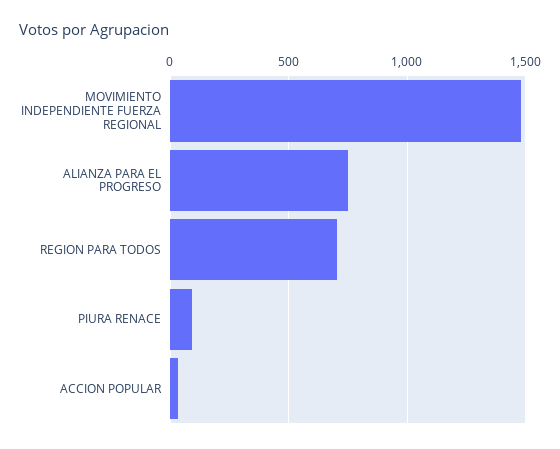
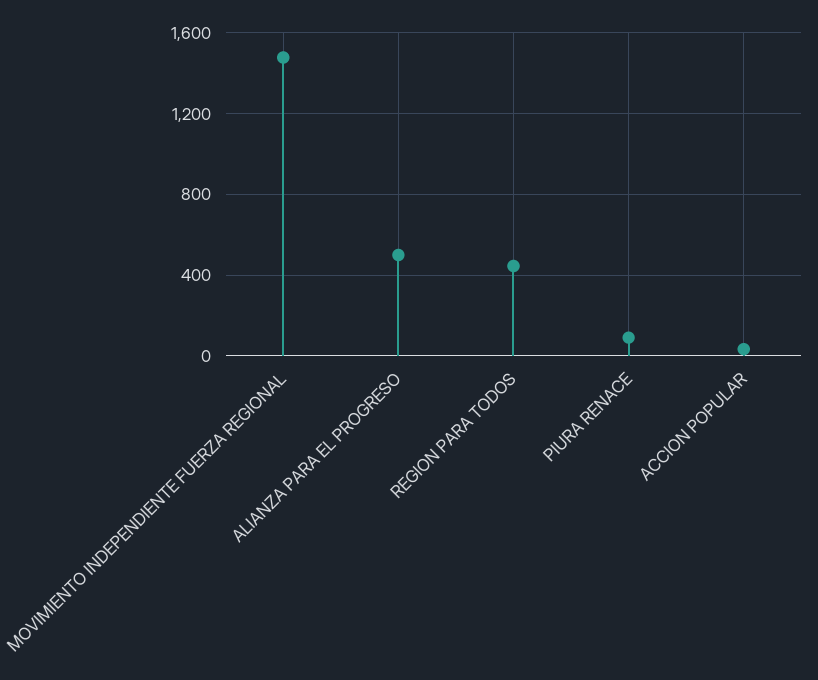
ALIANZA PARA EL PROGRESO: 750 -> 500
REGION PARA TODOS: 700 -> 450

